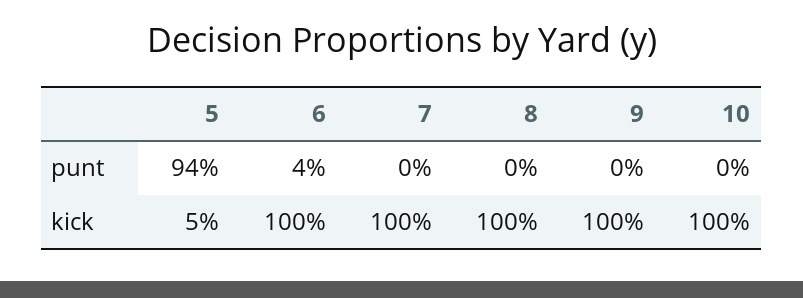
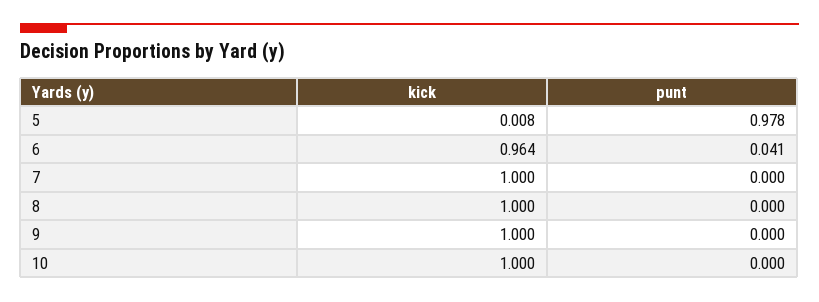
5, punt: 0.94 -> 0.978
5, kick: 0.05 -> 0.008
6, kick: 1 -> 0.964

